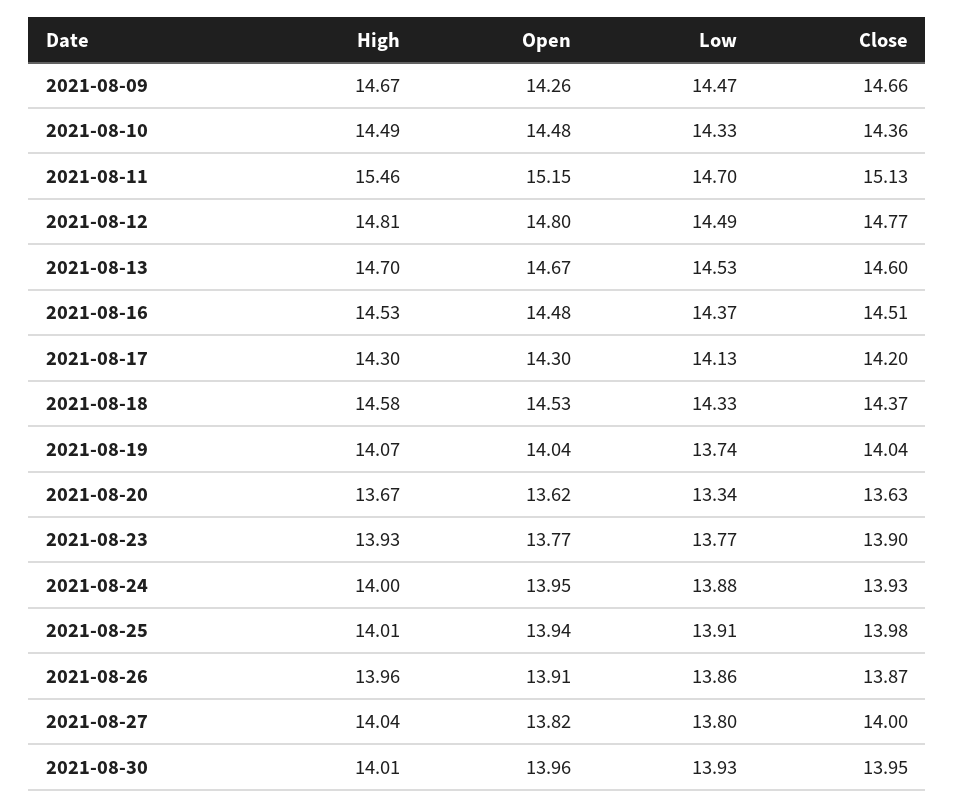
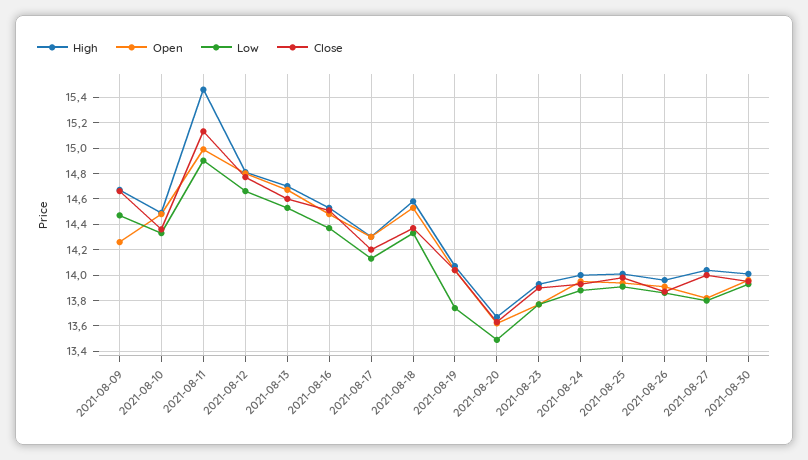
Open, 2021-08-11: 15.15 -> 15
Low, 2021-08-11: 14.7 -> 14.9
Low, 2021-08-12: 14.49 -> 14.65
Low, 2021-08-20: 13.34 -> 13.5

